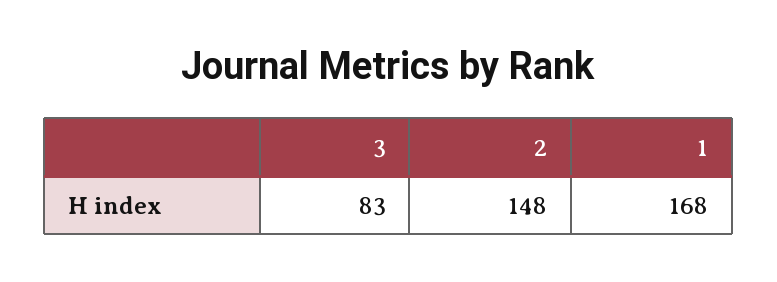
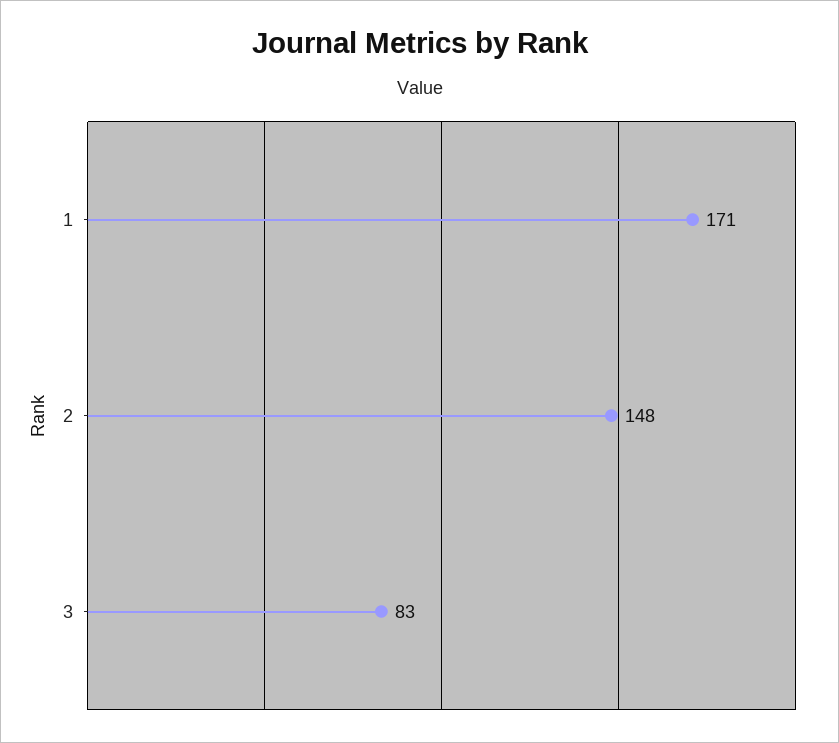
1: 168 -> 171

